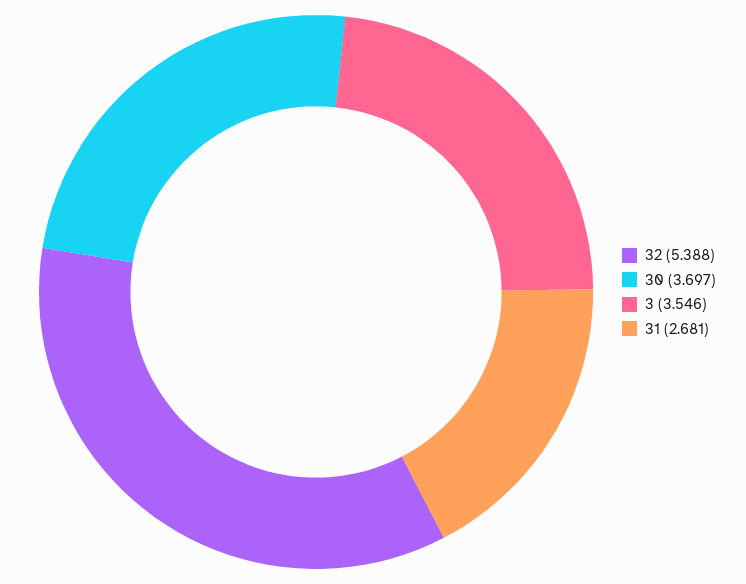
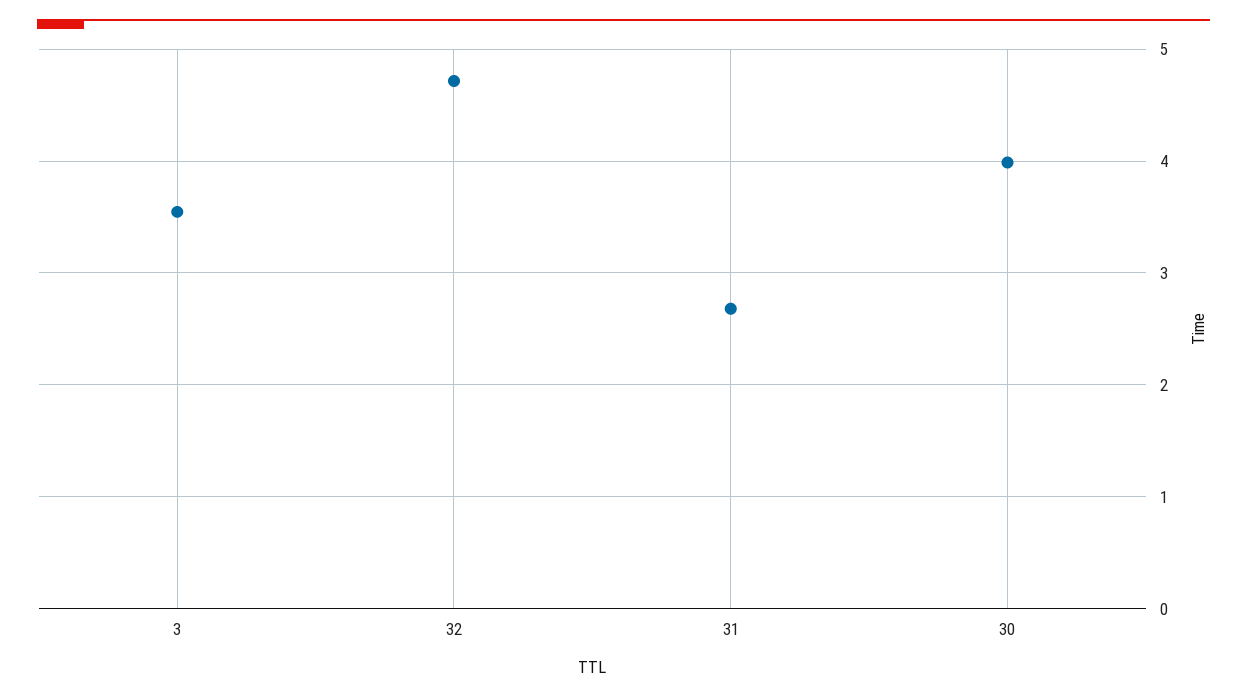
32: 5.388 -> 4.7
30: 3.697 -> 4

